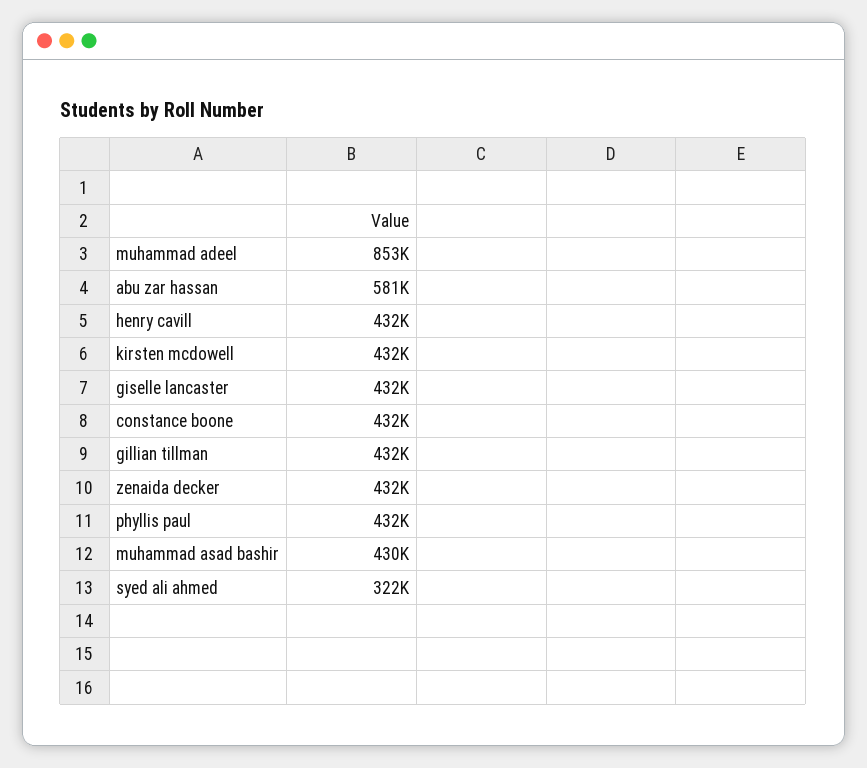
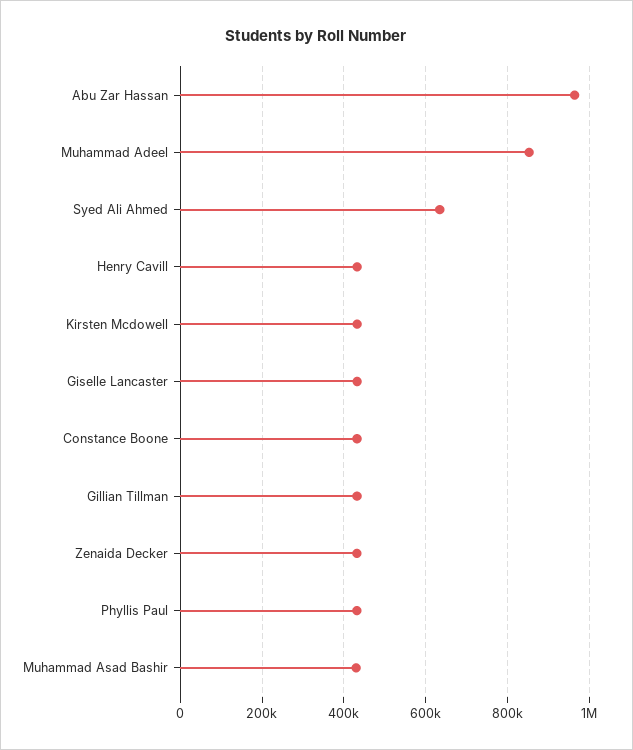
abu zar hassan: 581000 -> 960000
syed ali ahmed: 322000 -> 640000

